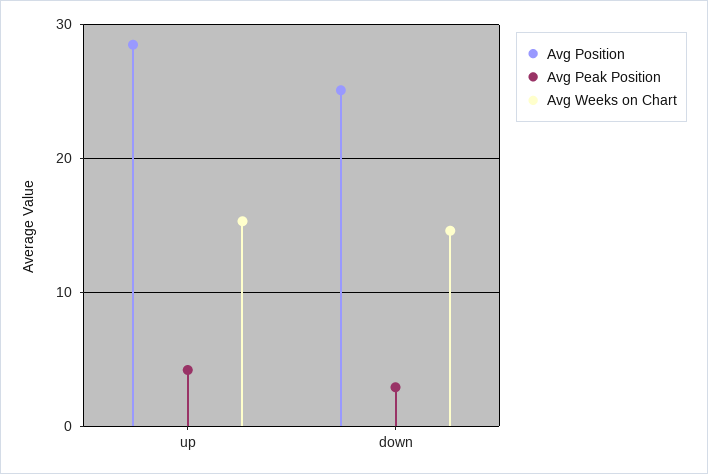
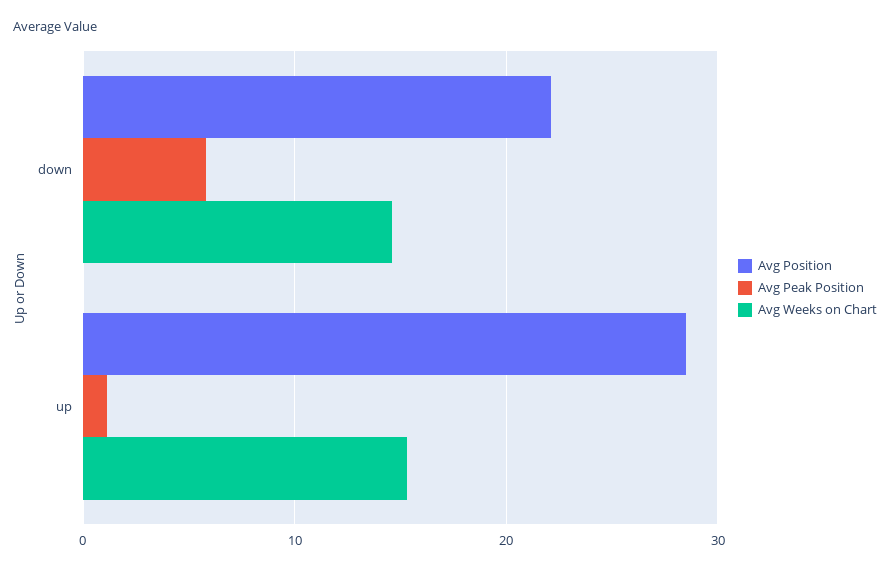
Avg Peak Position, up: 4 -> 1
Avg Position, down: 25 -> 22
Avg Peak Position, down: 3 -> 6

